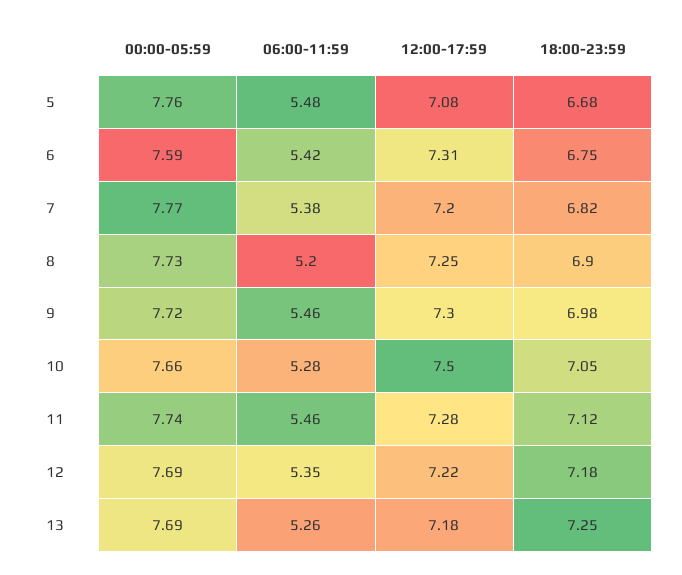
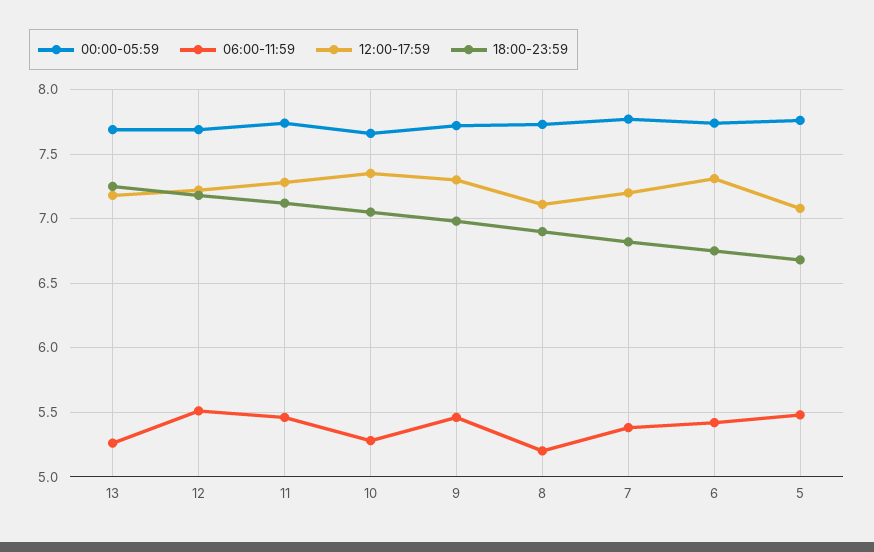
00:00-05:59, 6: 7.59 -> 7.75
12:00-17:59, 8: 7.25 -> 7.1
12:00-17:59, 10: 7.5 -> 7.35
06:00-11:59, 12: 5.35 -> 5.5

